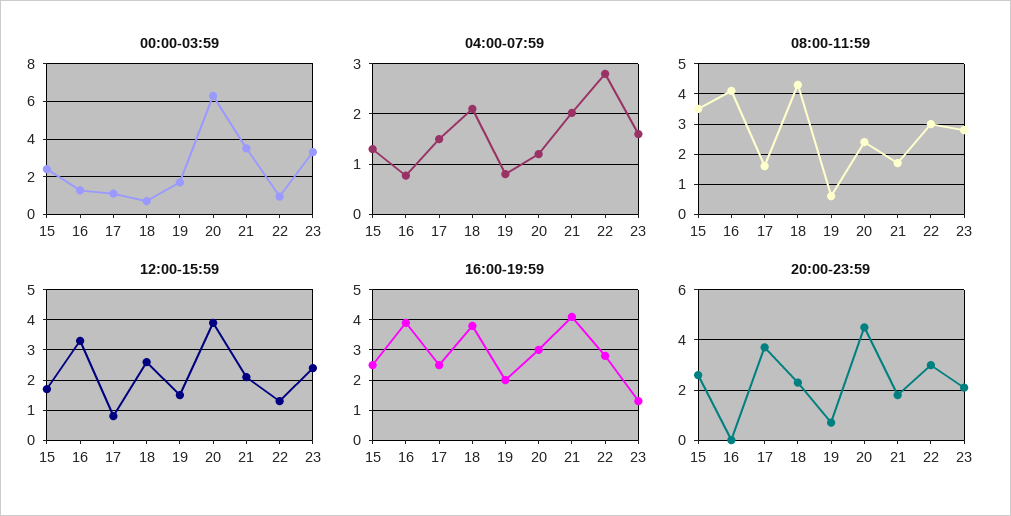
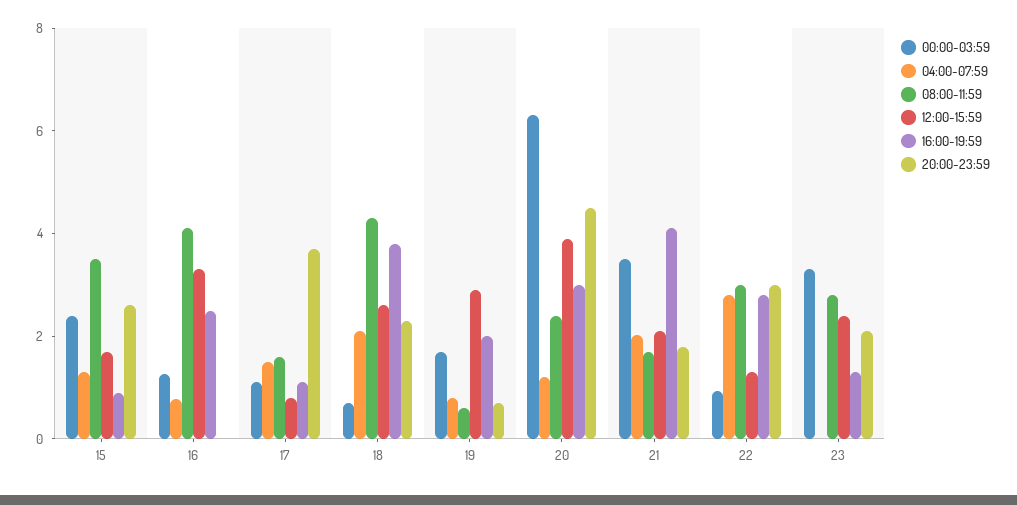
04:00-07:59, 23: 1.6 -> 0
12:00-15:59, 19: 1.5 -> 3
16:00-19:59, 15: 2.5 -> 1
16:00-19:59, 16: 4 -> 2.5
16:00-19:59, 17: 2.5 -> 1

